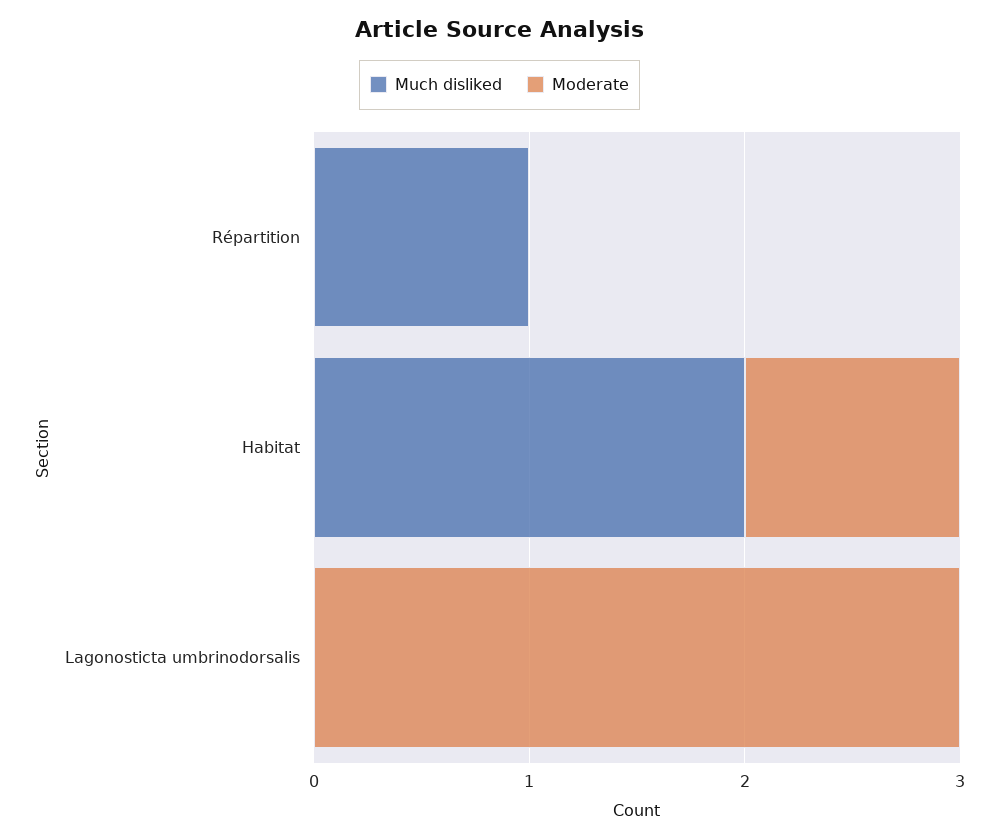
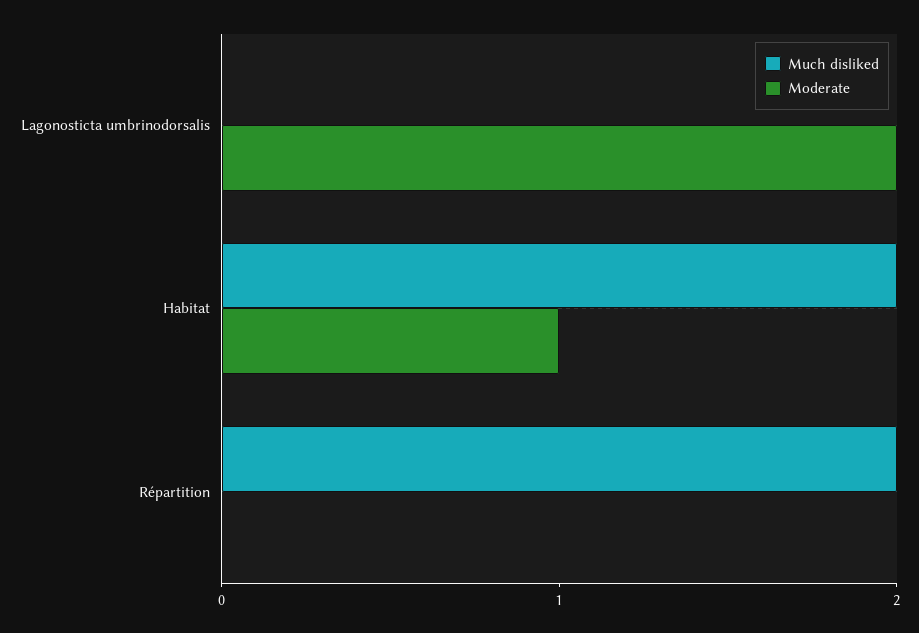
Much disliked, Répartition: 1 -> 2
Moderate, Lagonosticta umbrinodorsalis: 3 -> 2

